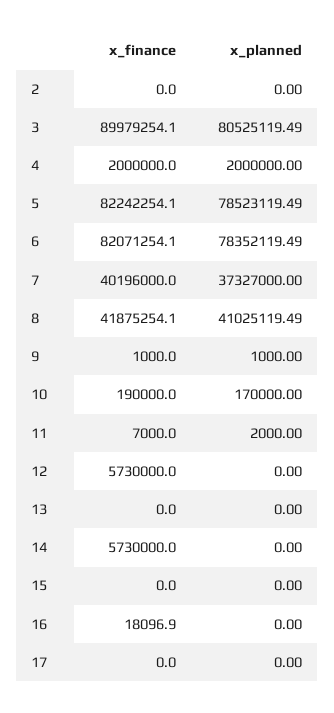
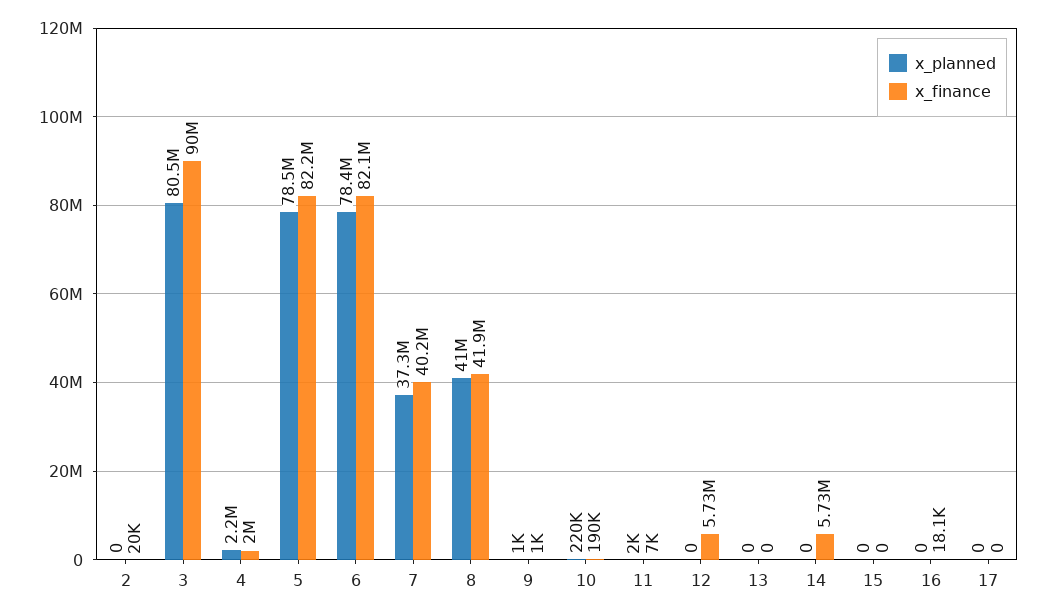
x_finance, 2: 0 -> 20000
x_planned, 4: 2000000 -> 2200000
x_planned, 10: 170000 -> 220000

